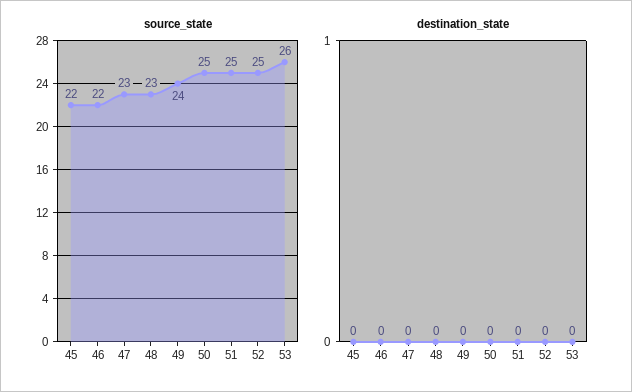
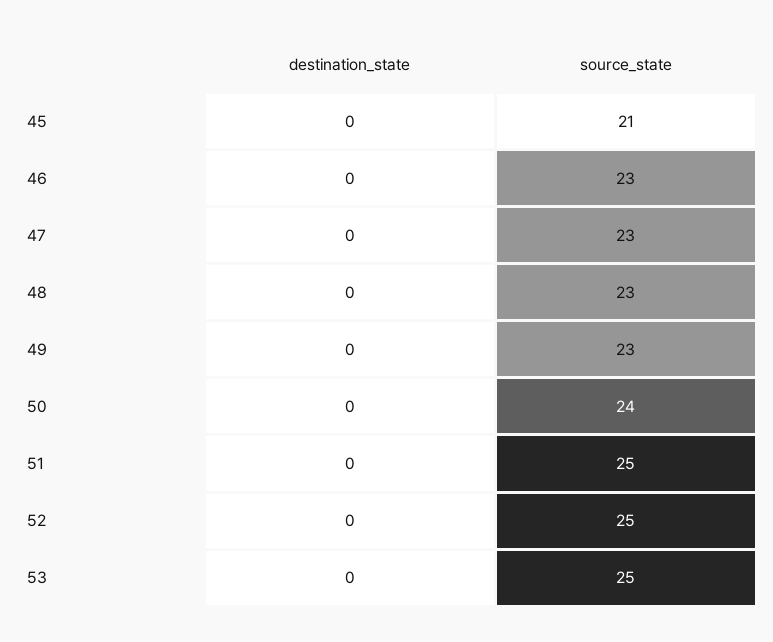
source_state, 45: 22 -> 21
source_state, 46: 22 -> 23
source_state, 49: 24 -> 23
source_state, 50: 25 -> 24
source_state, 53: 26 -> 25

